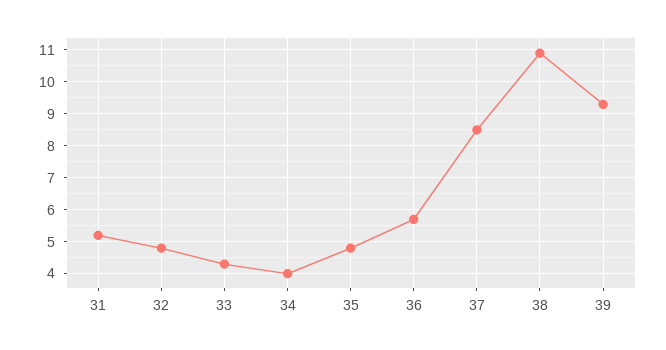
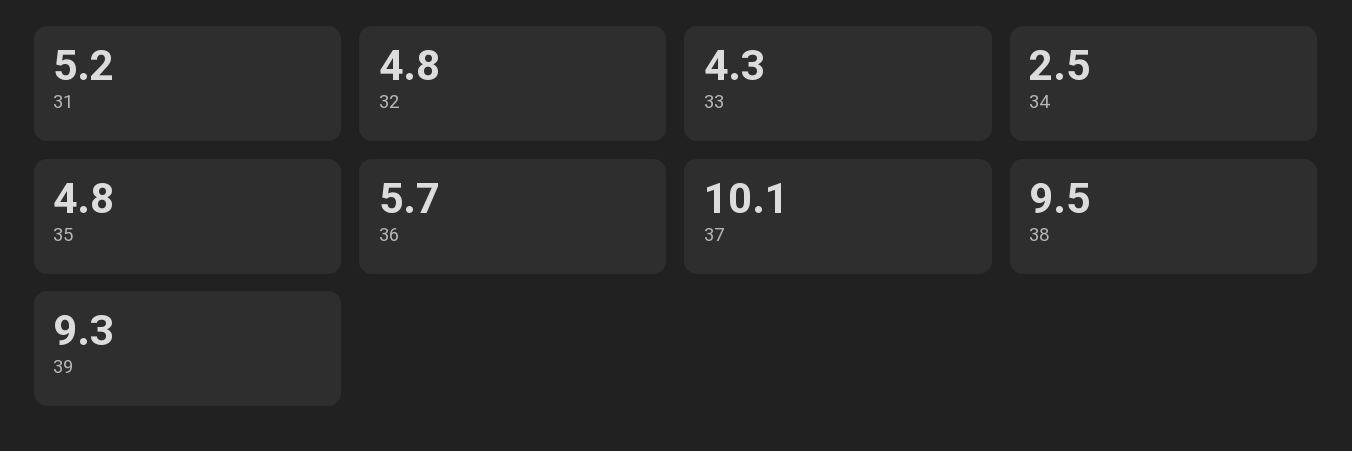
34: 4 -> 2.5
37: 8.5 -> 10.1
38: 11 -> 9.5

